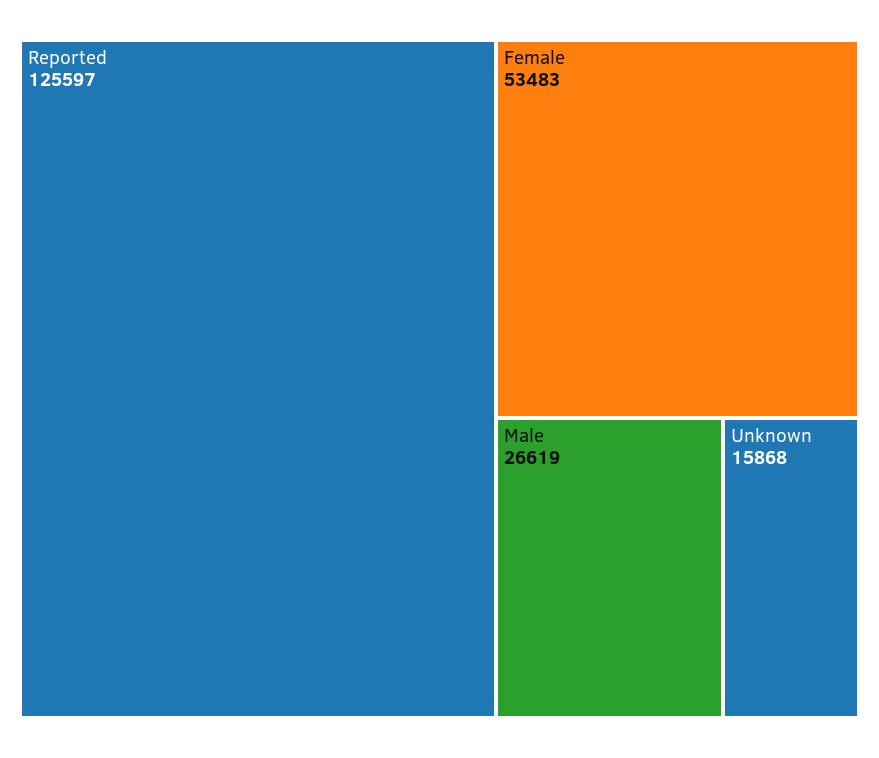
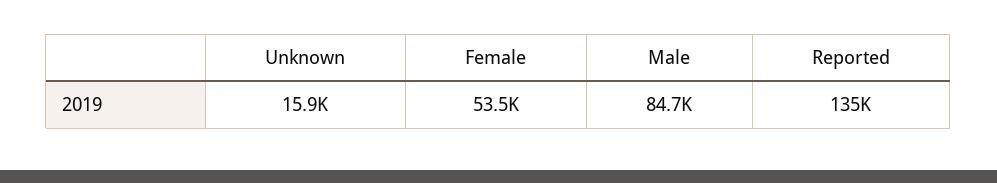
Reported: 125597 -> 135000
Male: 26619 -> 84700

